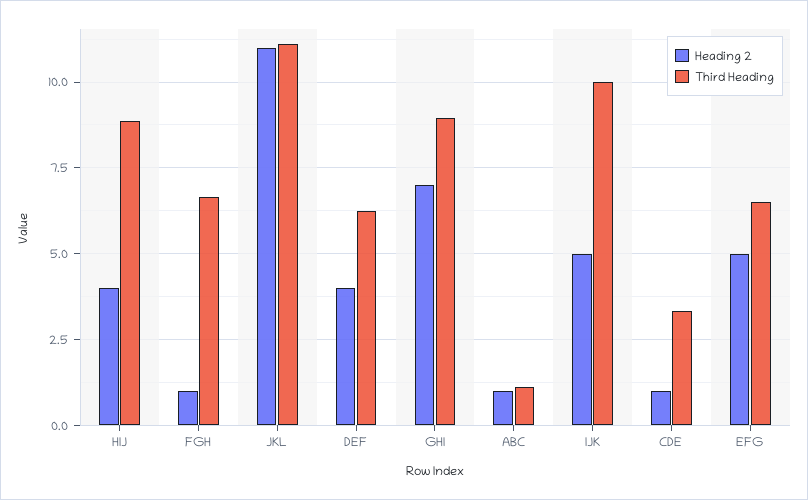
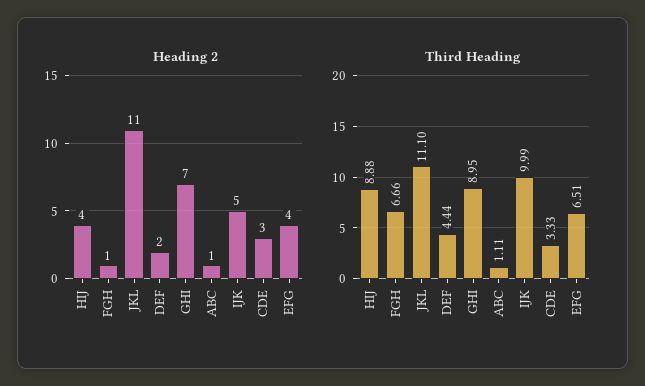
Heading 2, DEF: 4 -> 2
Third Heading, DEF: 6.25 -> 4.44
Heading 2, CDE: 1 -> 3
Heading 2, EFG: 5 -> 4

